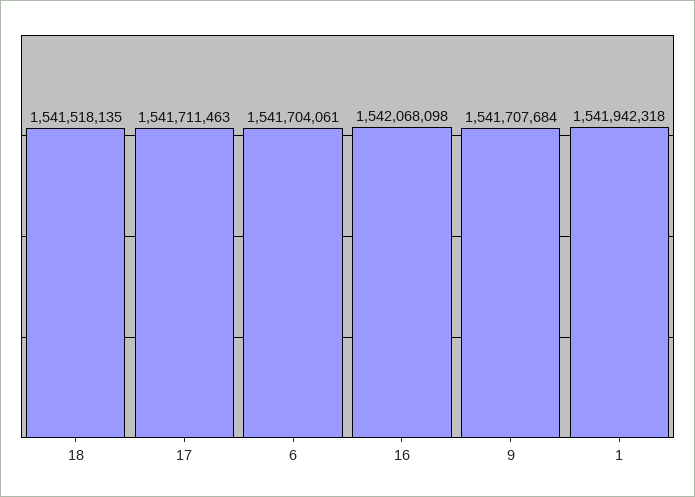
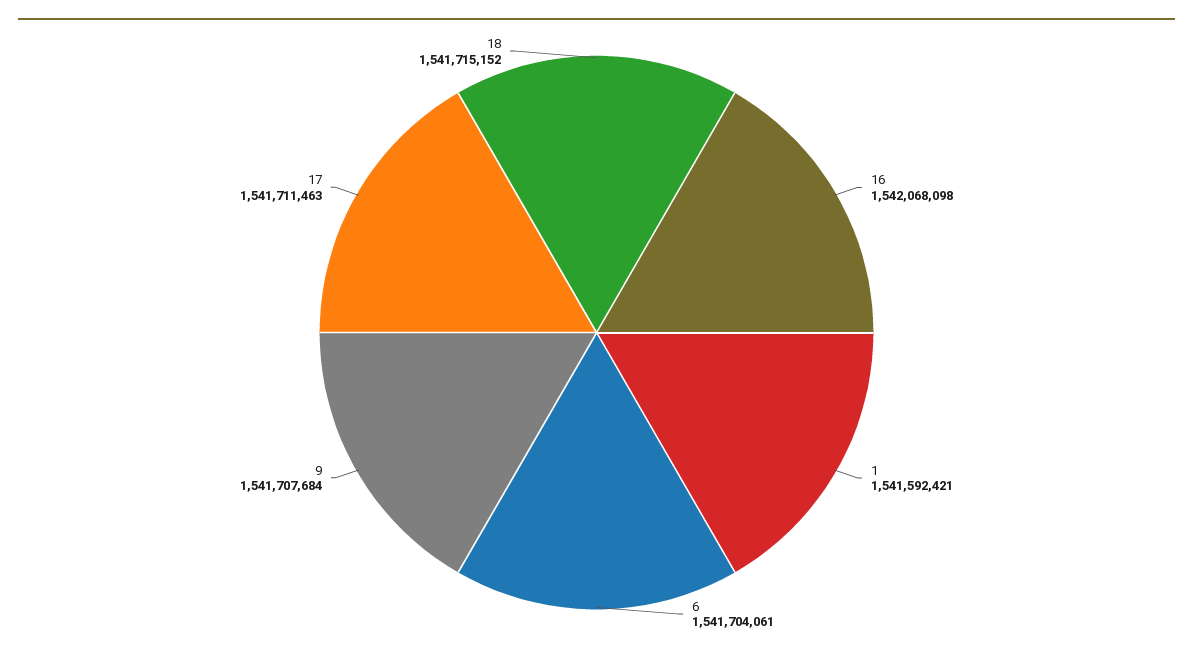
18: 1541518135 -> 1541715152
1: 1541942318 -> 1541592421

